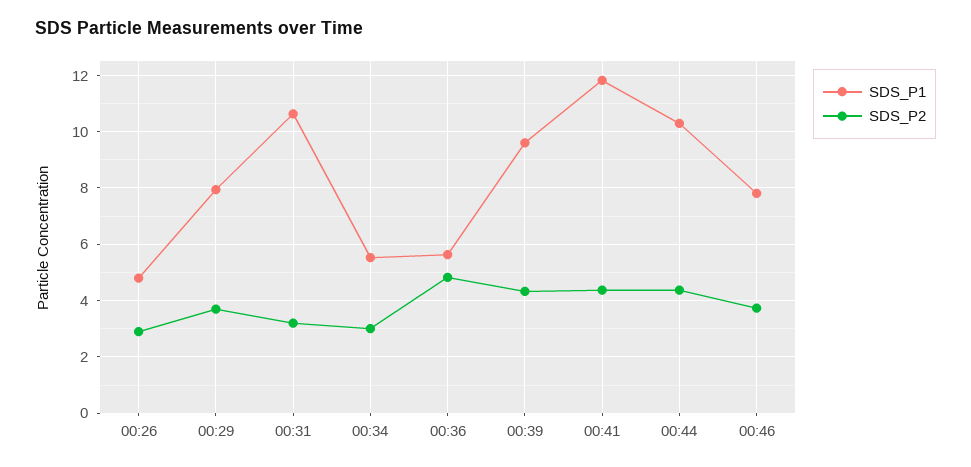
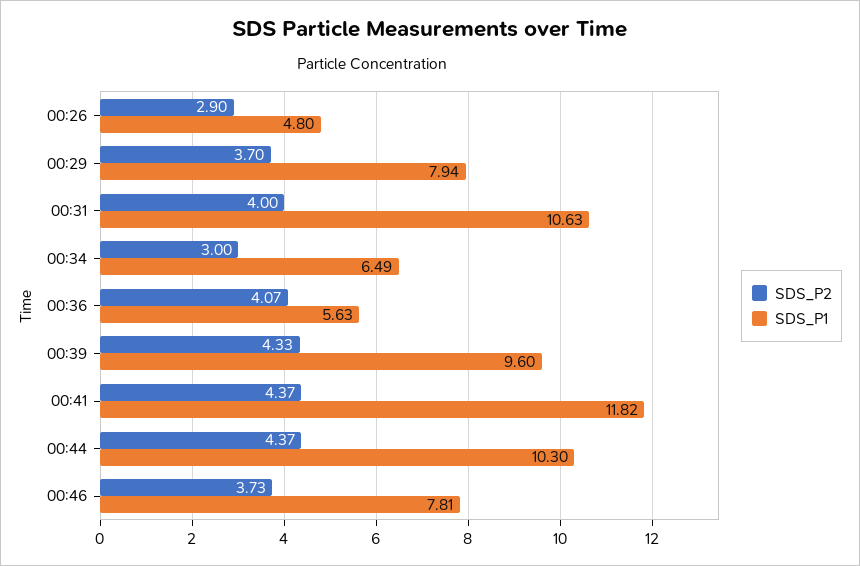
SDS_P2, 00:31: 3.25 -> 4
SDS_P1, 00:34: 5.5 -> 6.49
SDS_P2, 00:36: 4.75 -> 4.07

